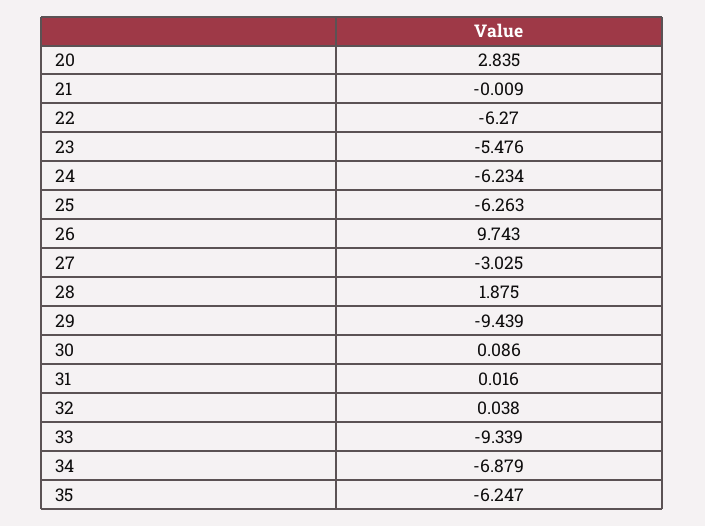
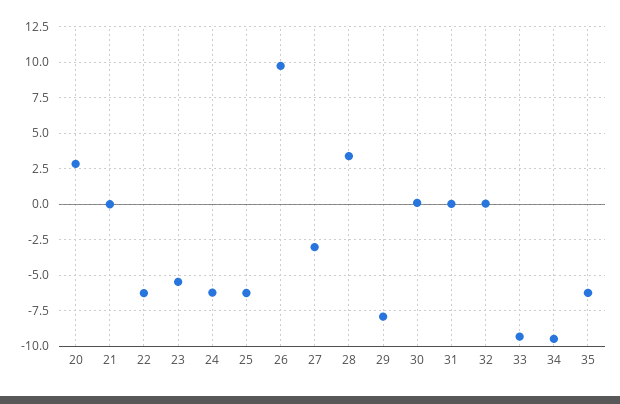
28: 1.875 -> 3.5
29: -9.439 -> -8
34: -6.879 -> -9.5

